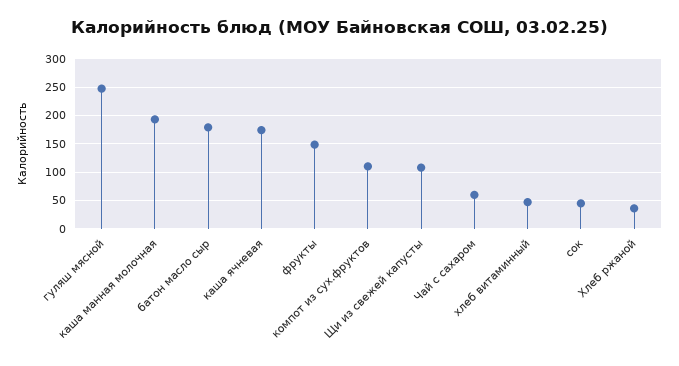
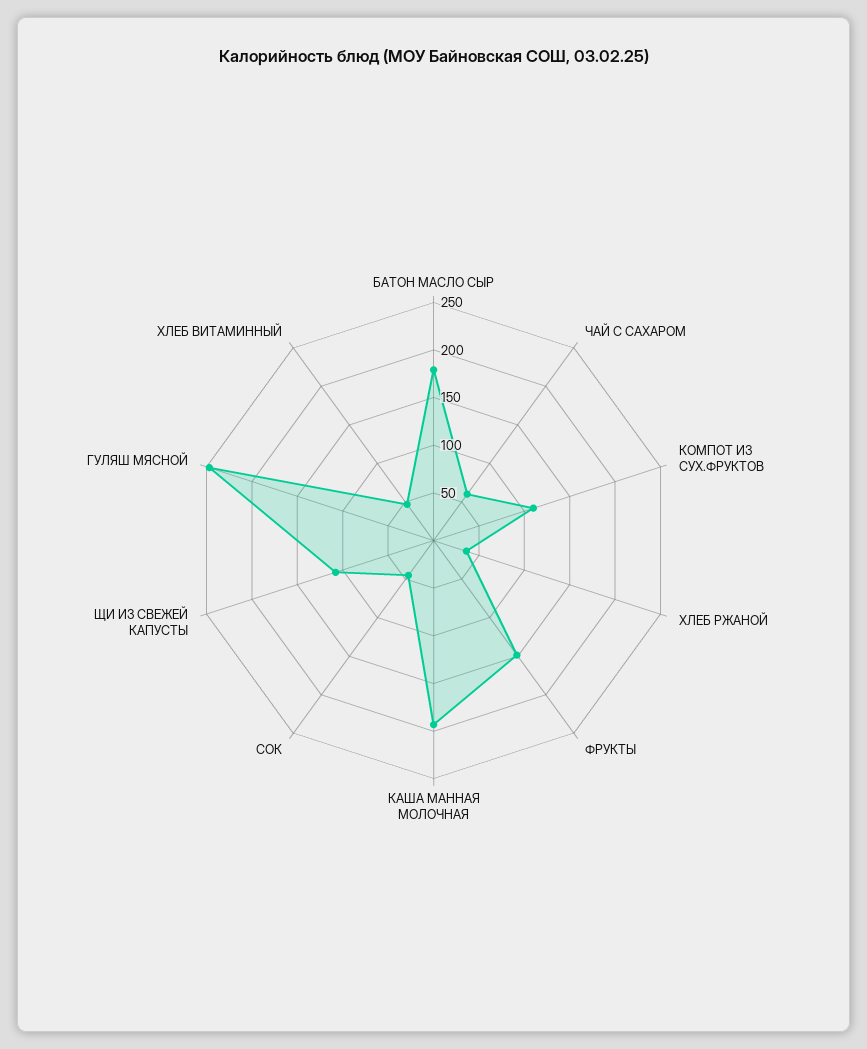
каша ячневая: 175 -> none

